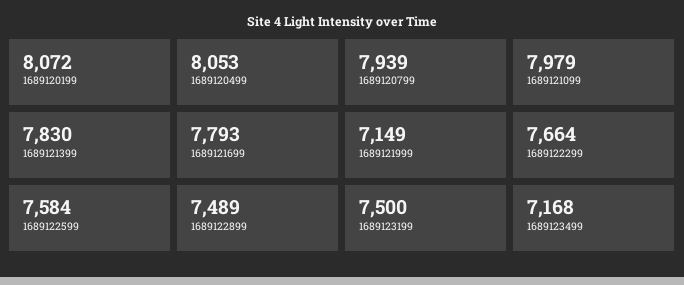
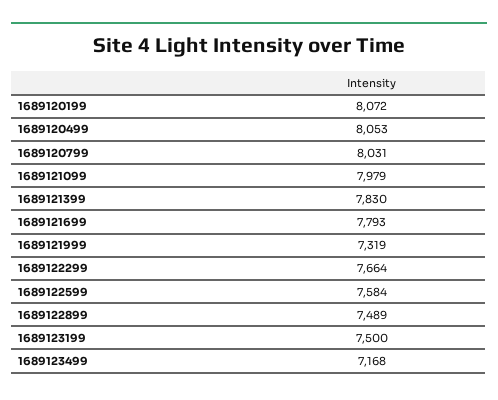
1689120799: 7939 -> 8031
1689121999: 7149 -> 7319

